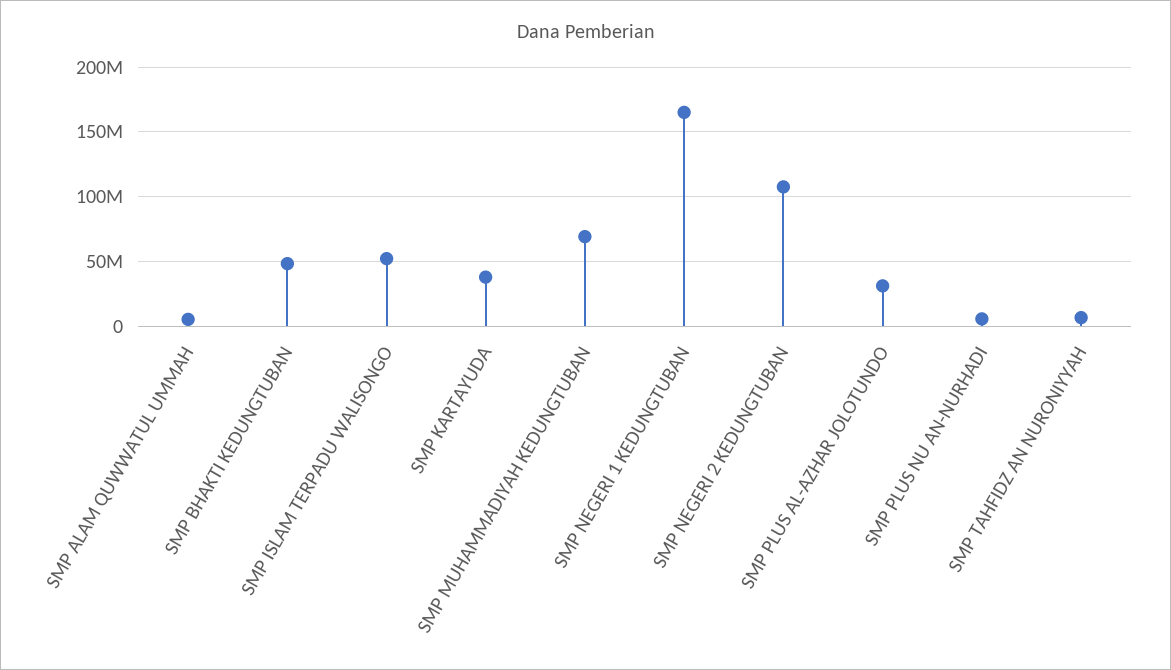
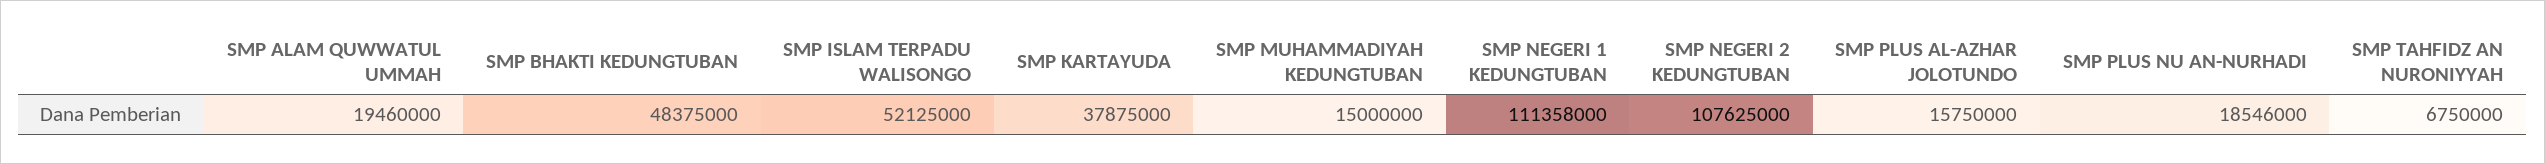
SMP ALAM QUWWATUL UMMAH: 5000000 -> 19460000
SMP MUHAMMADIYAH KEDUNGTUBAN: 70000000 -> 15000000
SMP NEGERI 1 KEDUNGTUBAN: 165000000 -> 111358000
SMP PLUS AL-AZHAR JOLOTUNDO: 30000000 -> 15750000
SMP PLUS NU AN-NURHADI: 5000000 -> 18546000

